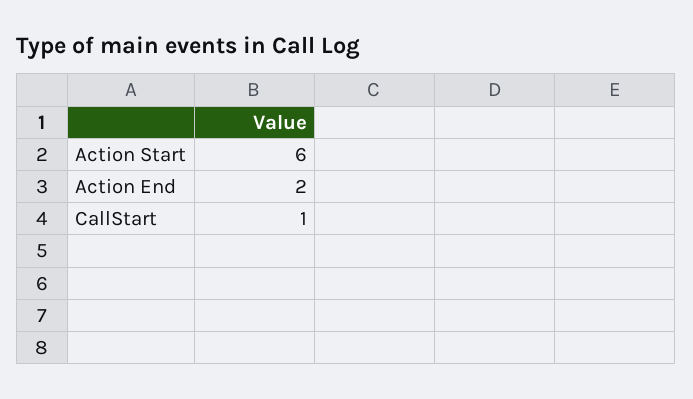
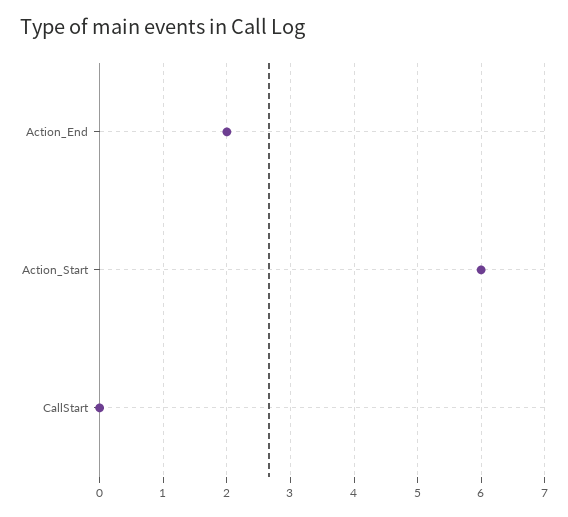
CallStart: 1 -> 0

